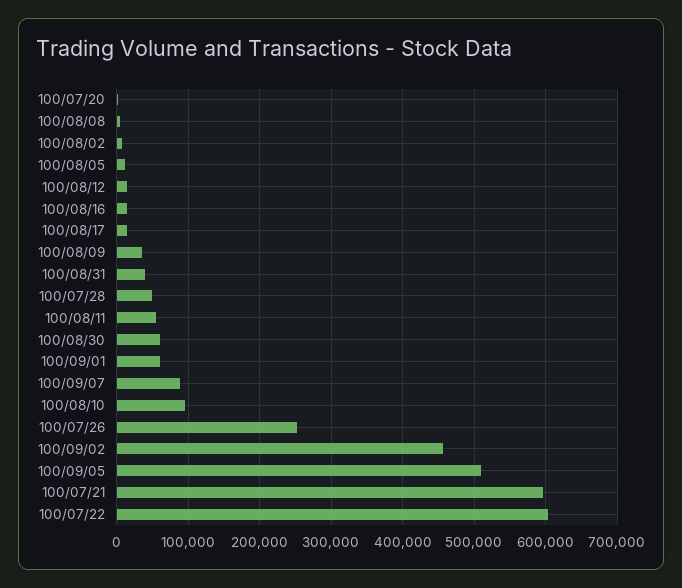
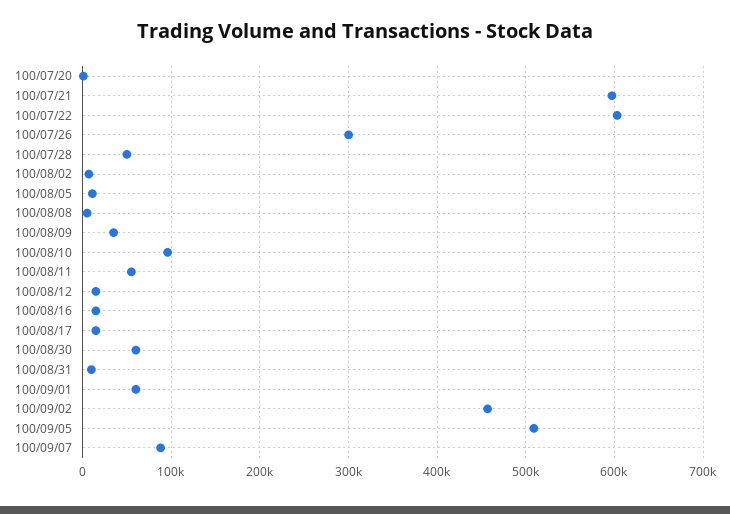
100/08/31: 40000 -> 10000
100/07/26: 250000 -> 300000

